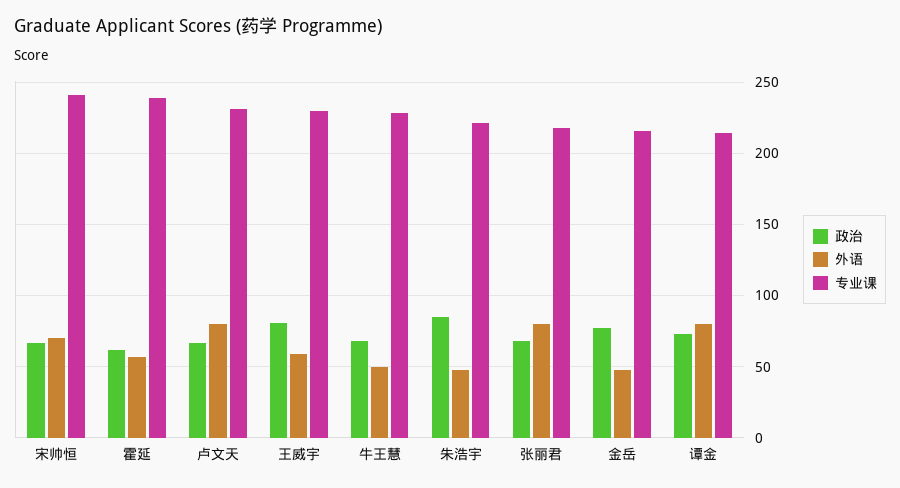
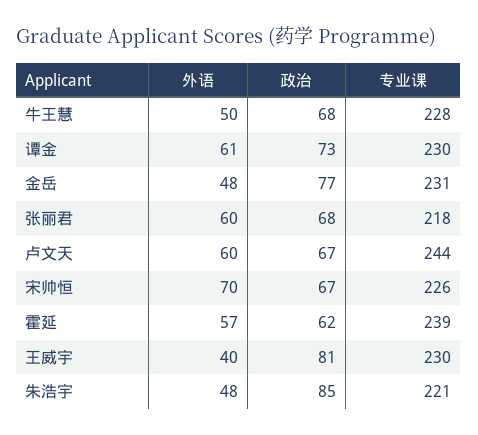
专业课, 宋帅恒: 240 -> 226
外语, 卢文天: 80 -> 60
专业课, 卢文天: 230 -> 244
外语, 王威宇: 60 -> 40
外语, 张丽君: 80 -> 60
专业课, 金岳: 215 -> 231
外语, 谭金: 80 -> 61
专业课, 谭金: 215 -> 230

